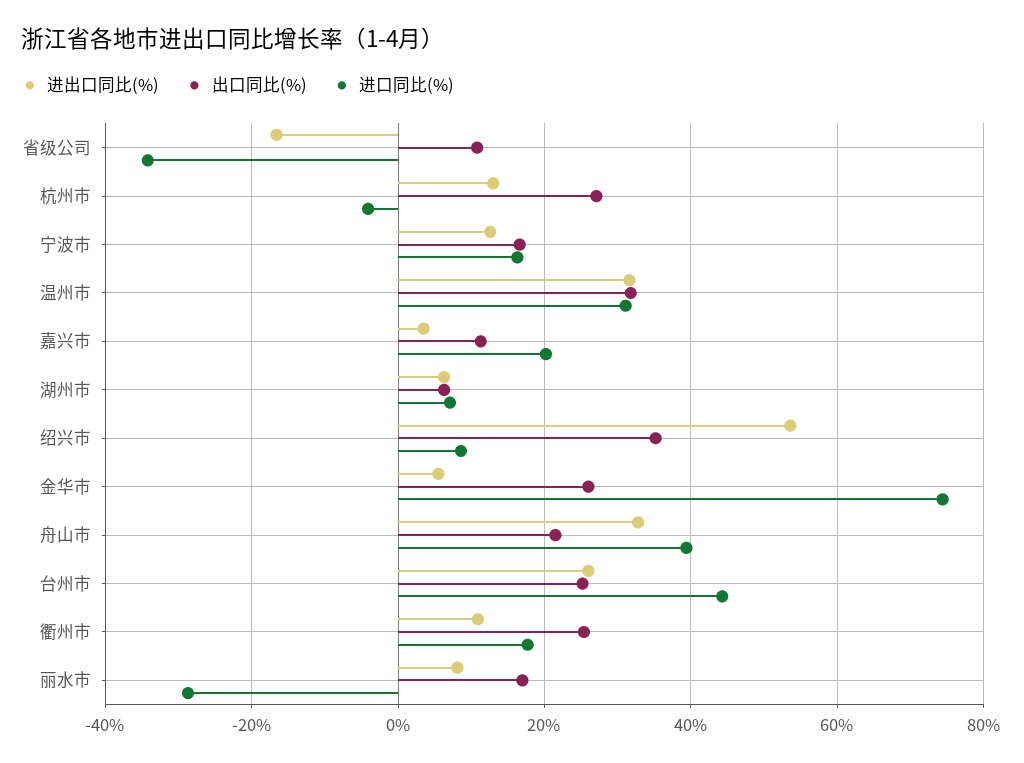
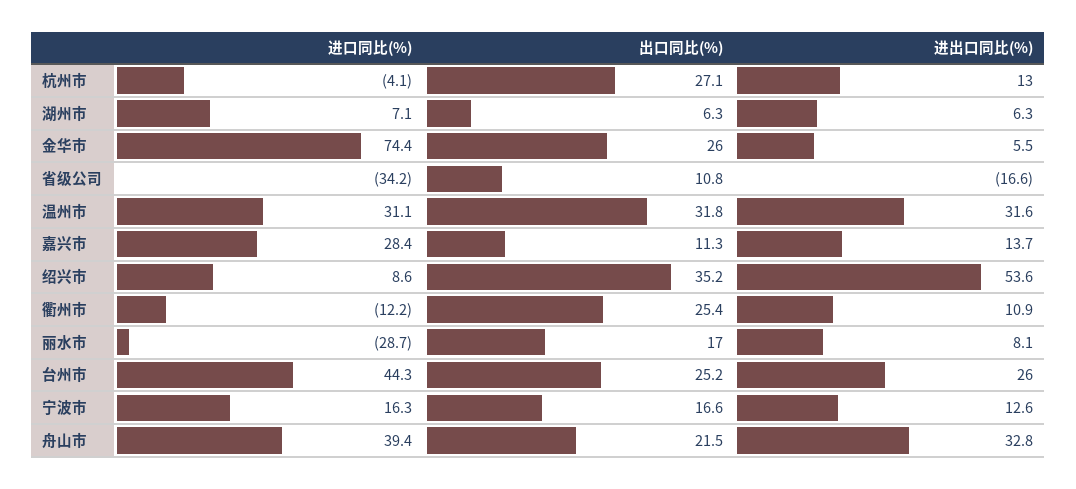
进出口同比(%), 嘉兴市: 4 -> 13.7
进口同比(%), 嘉兴市: 20 -> 28.4
进口同比(%), 衢州市: 18 -> -12.2

